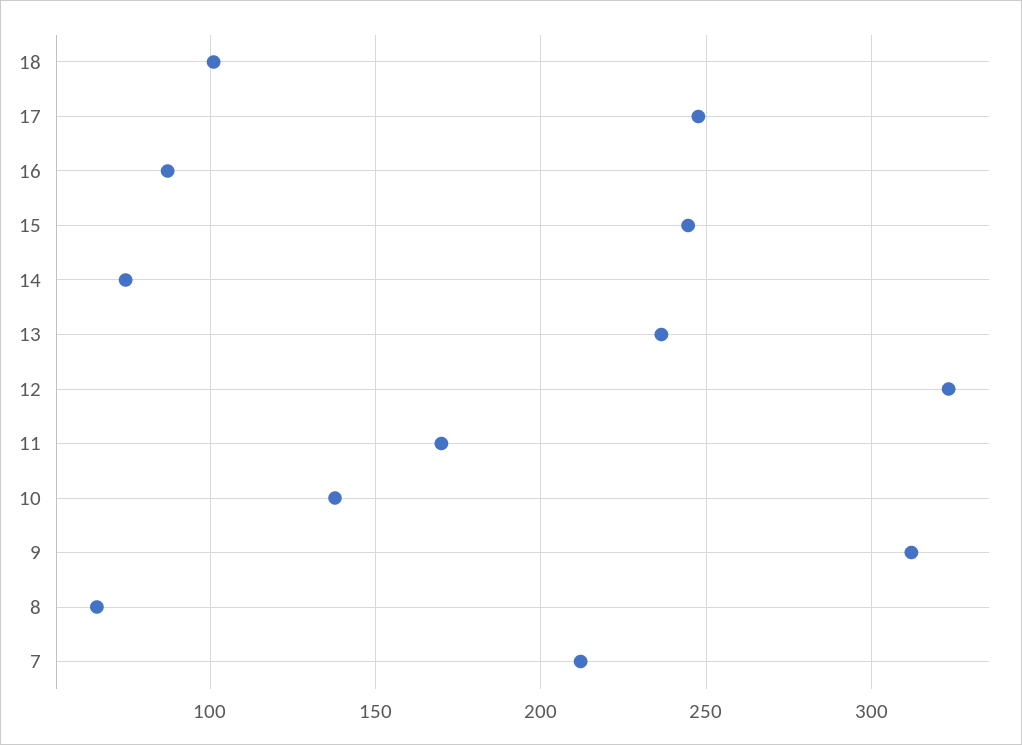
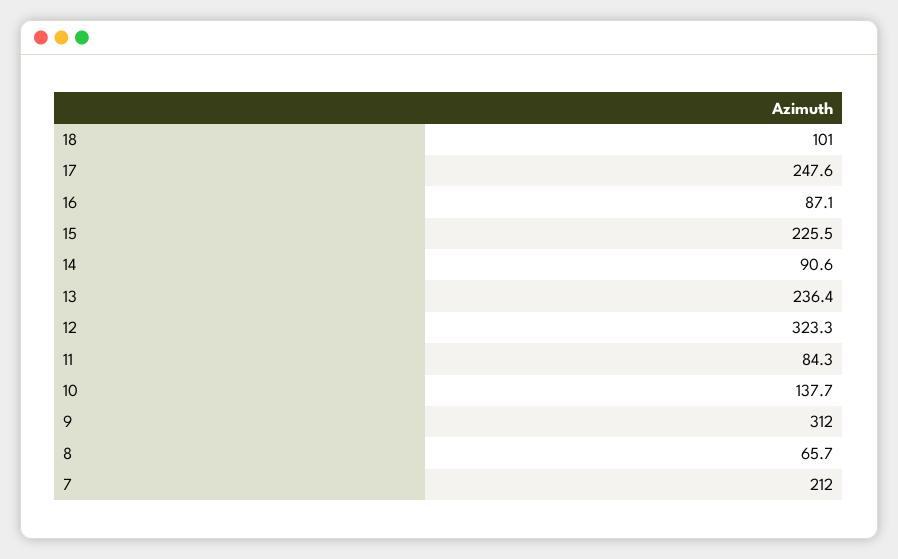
15: 245 -> 225.5
14: 75 -> 90.6
11: 170 -> 84.3

